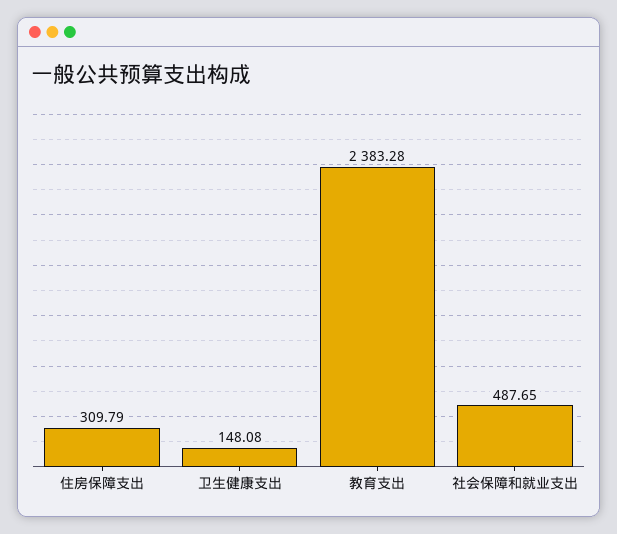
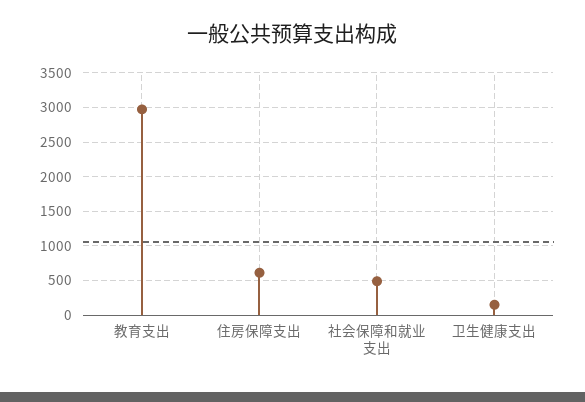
住房保障支出: 309.79 -> 600
教育支出: 2383.28 -> 3000

